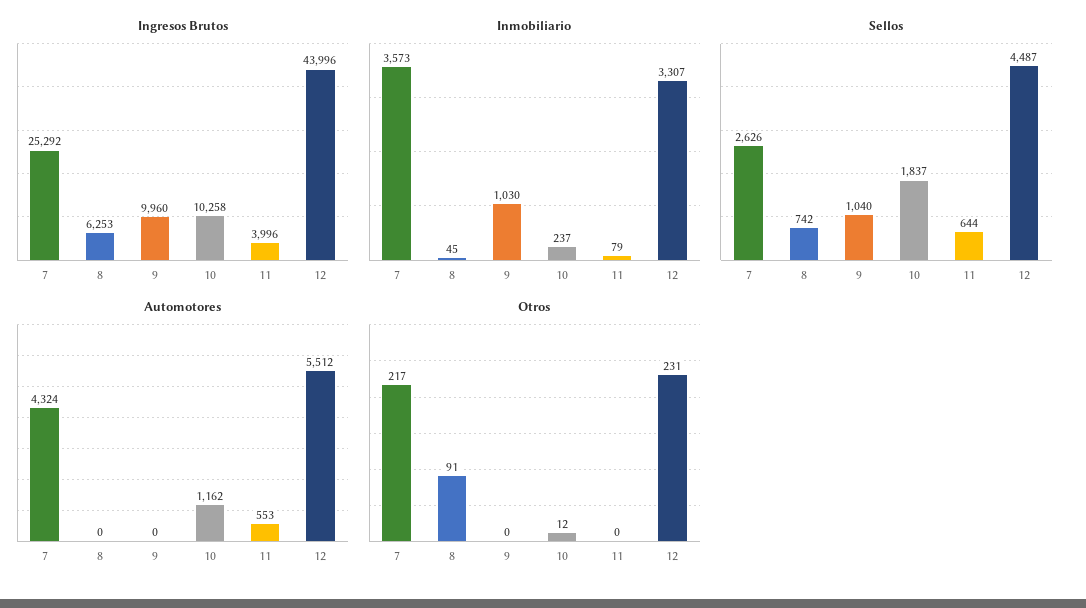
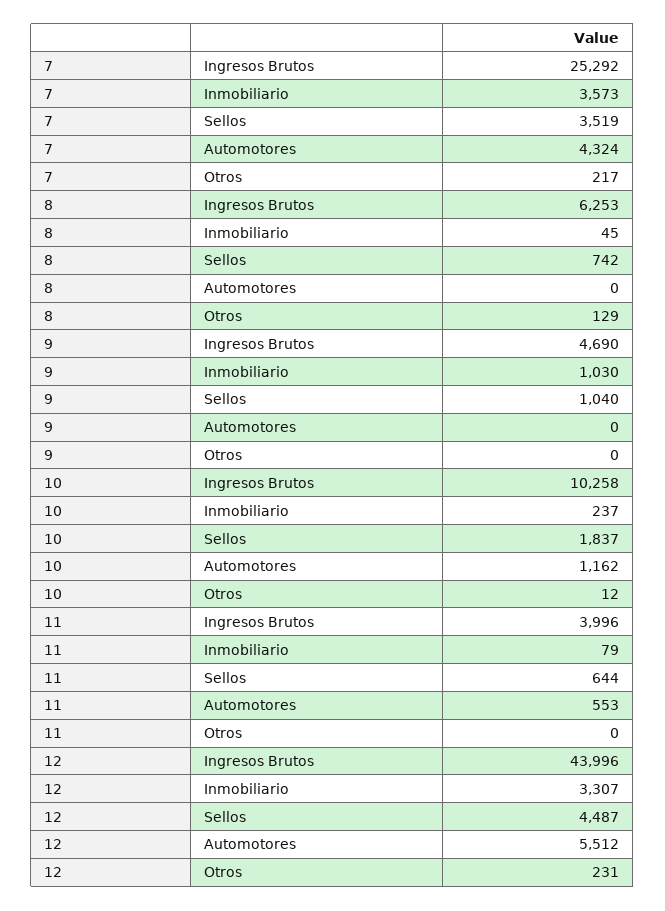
Ingresos Brutos, 9: 9960 -> 4690
Sellos, 7: 2626 -> 3519
Otros, 8: 91 -> 129

